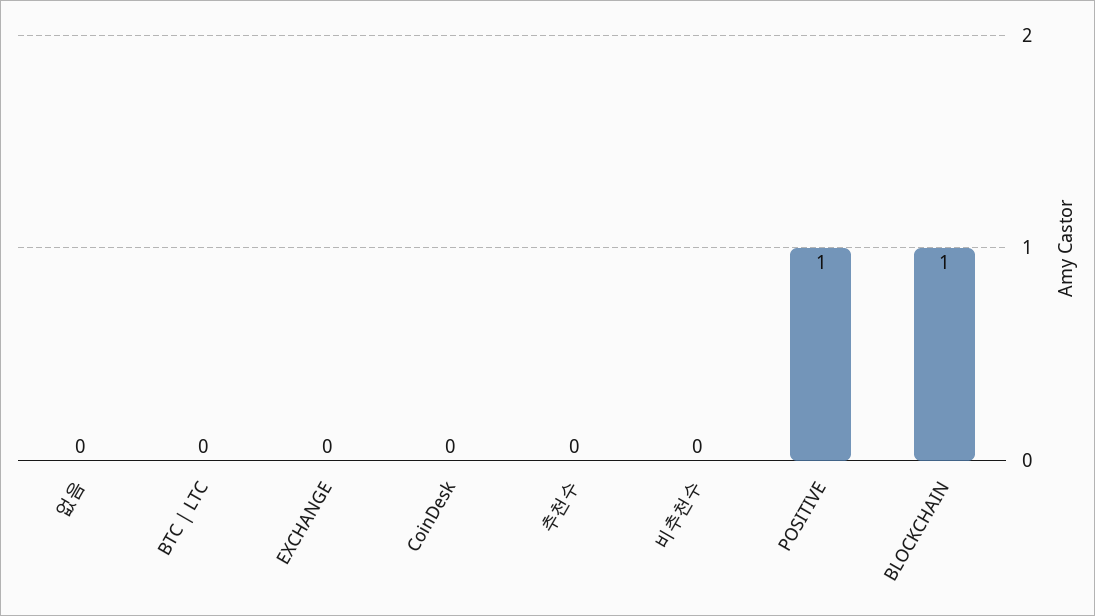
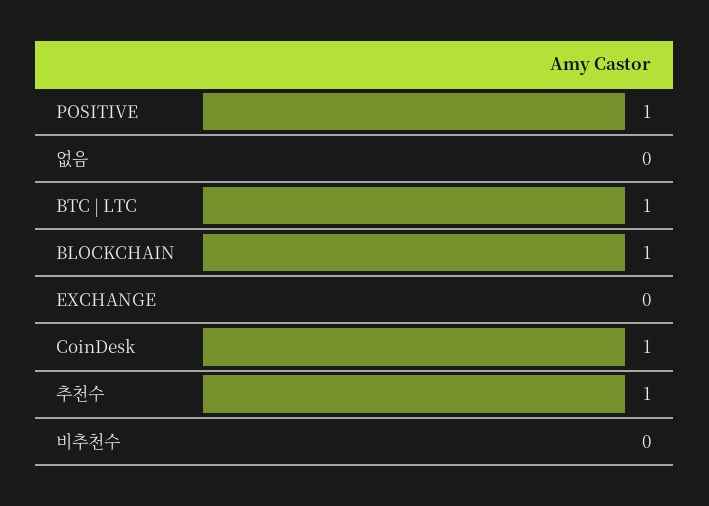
BTC | LTC: 0 -> 1
CoinDesk: 0 -> 1
추천수: 0 -> 1

